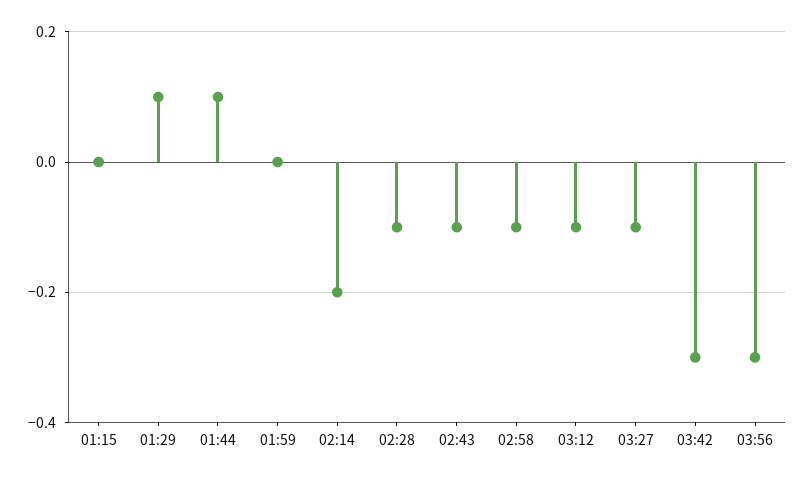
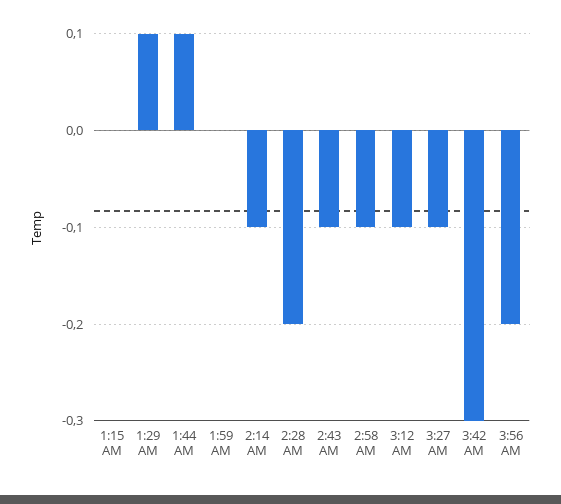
02:14: -0.2 -> -0.1
02:28: -0.1 -> -0.2
03:56: -0.3 -> -0.2

